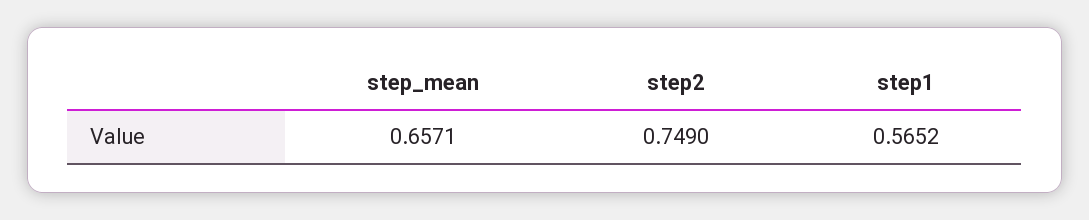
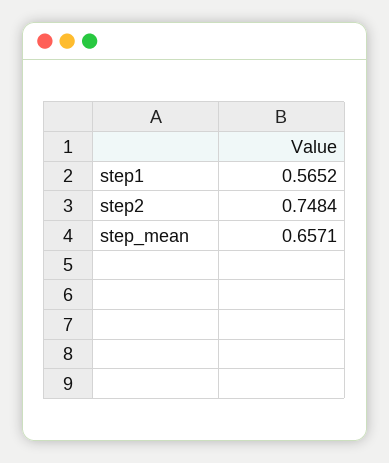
step2: 0.749 -> 0.7484

